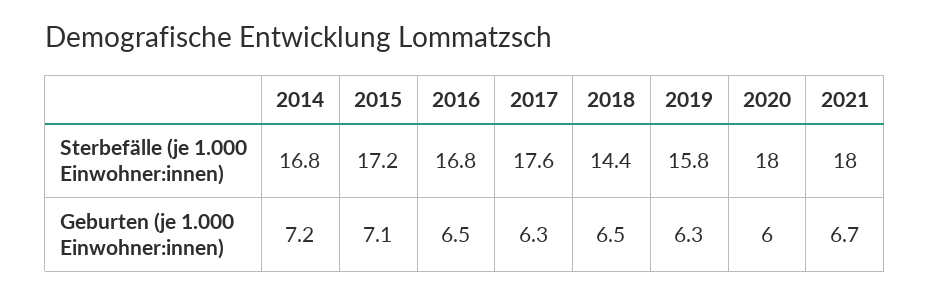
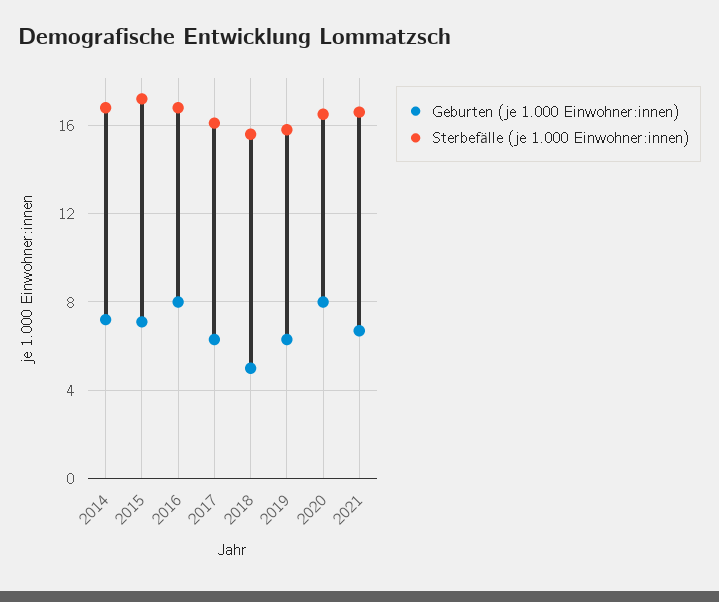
Sterbefälle (je 1.000 Einwohner:innen), 2017: 17.6 -> 16
Sterbefälle (je 1.000 Einwohner:innen), 2018: 14.4 -> 15.5
Sterbefälle (je 1.000 Einwohner:innen), 2020: 18 -> 16.5
Sterbefälle (je 1.000 Einwohner:innen), 2021: 18 -> 16.5
Geburten (je 1.000 Einwohner:innen), 2016: 6.5 -> 8
Geburten (je 1.000 Einwohner:innen), 2018: 6.5 -> 5
Geburten (je 1.000 Einwohner:innen), 2020: 6 -> 8

